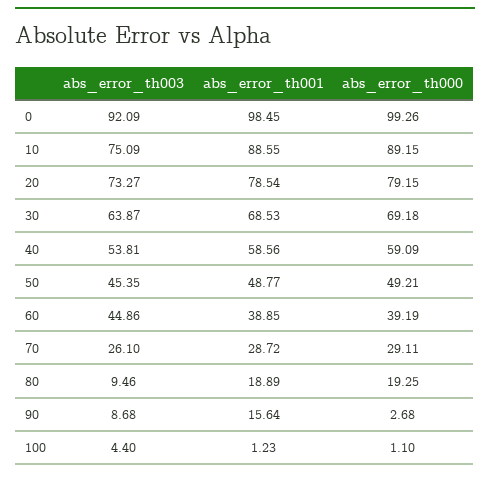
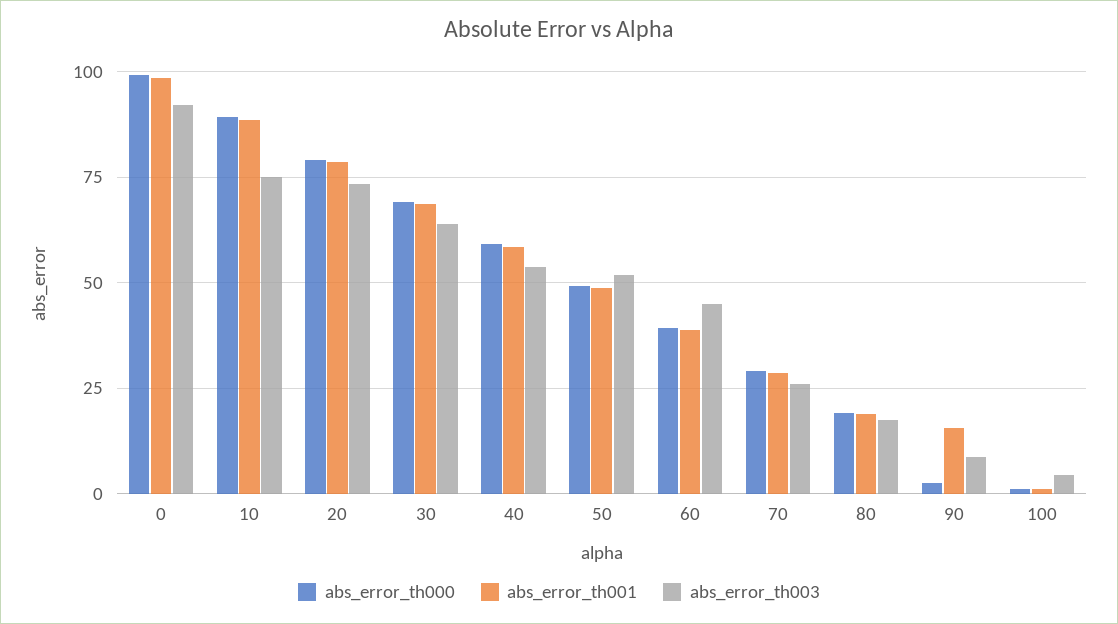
abs_error_th003, 50: 45.35 -> 52.5
abs_error_th003, 80: 9.46 -> 17.5

